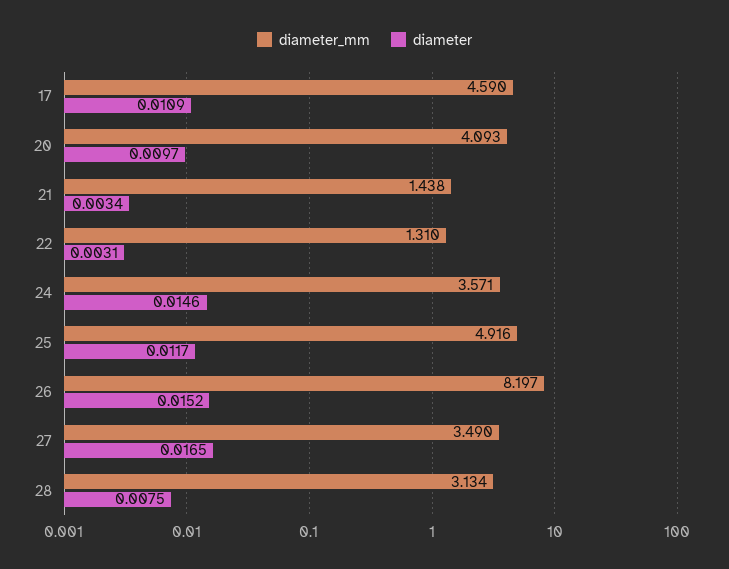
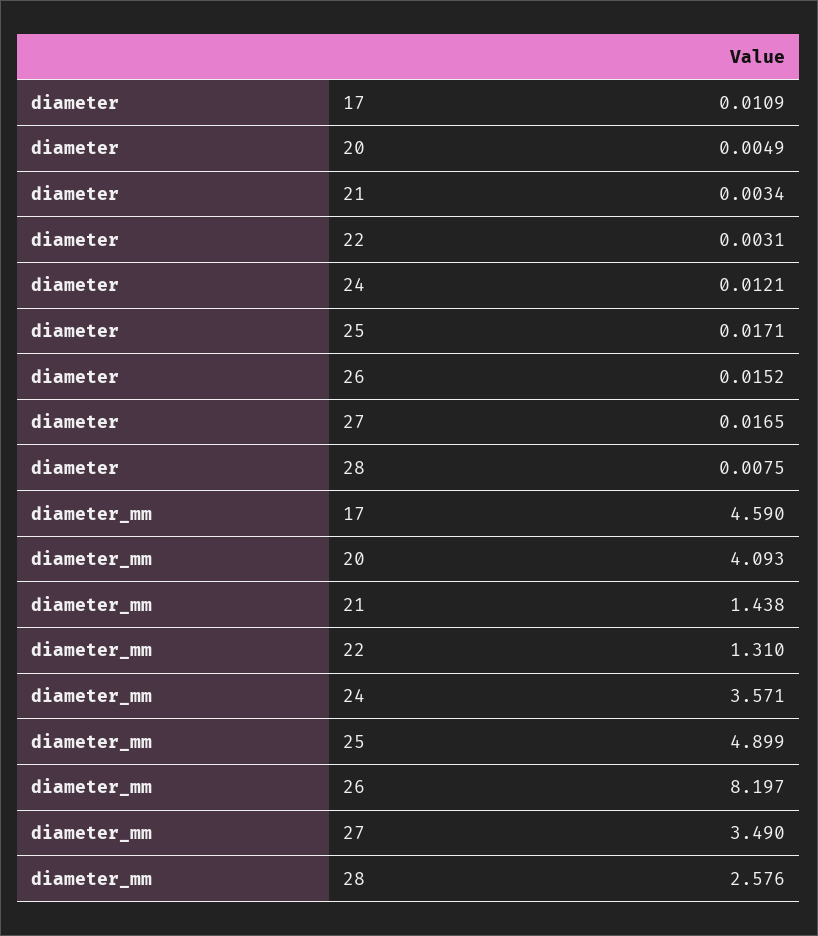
diameter, 20: 0.0097 -> 0.0049
diameter, 24: 0.0146 -> 0.0121
diameter_mm, 25: 4.916 -> 4.899
diameter, 25: 0.0117 -> 0.0171
diameter_mm, 28: 3.134 -> 2.576

